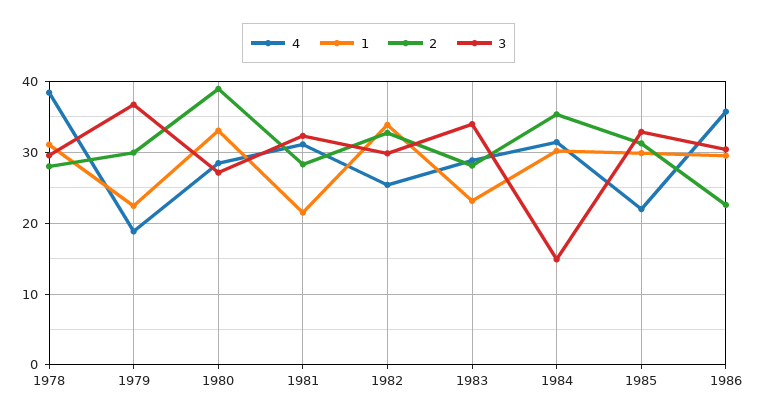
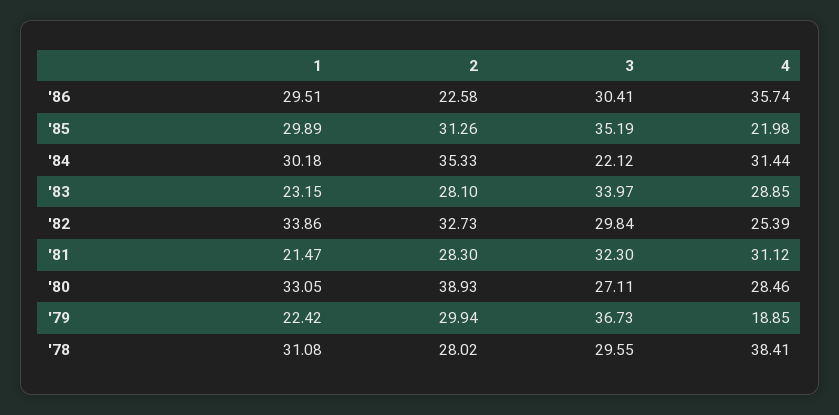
3, 1984: 15 -> 22.12
3, 1985: 33 -> 35.19

